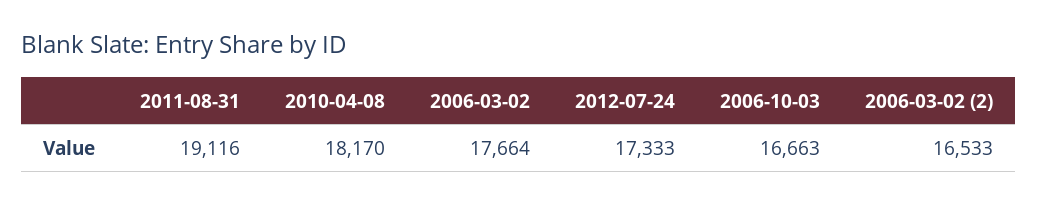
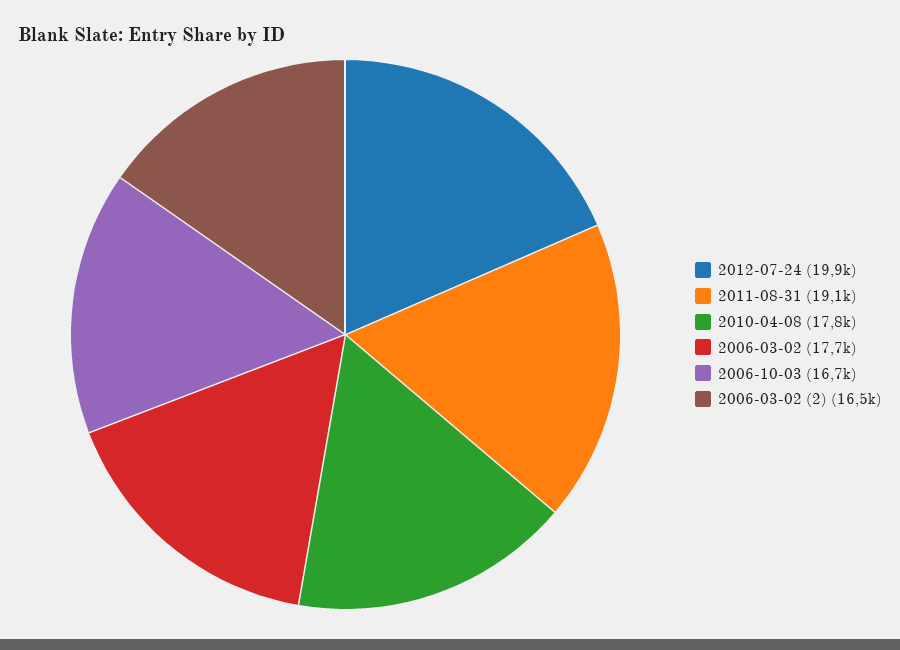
2010-04-08: 18170 -> 17800
2012-07-24: 17333 -> 19900

